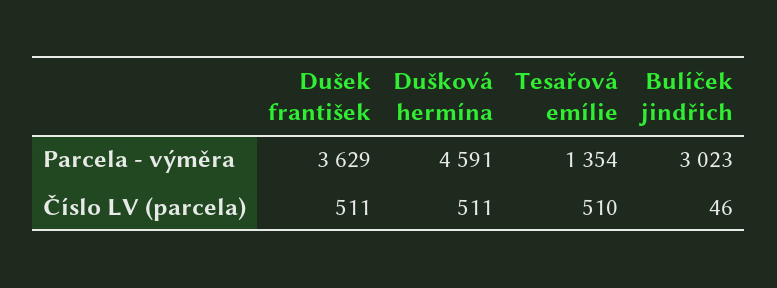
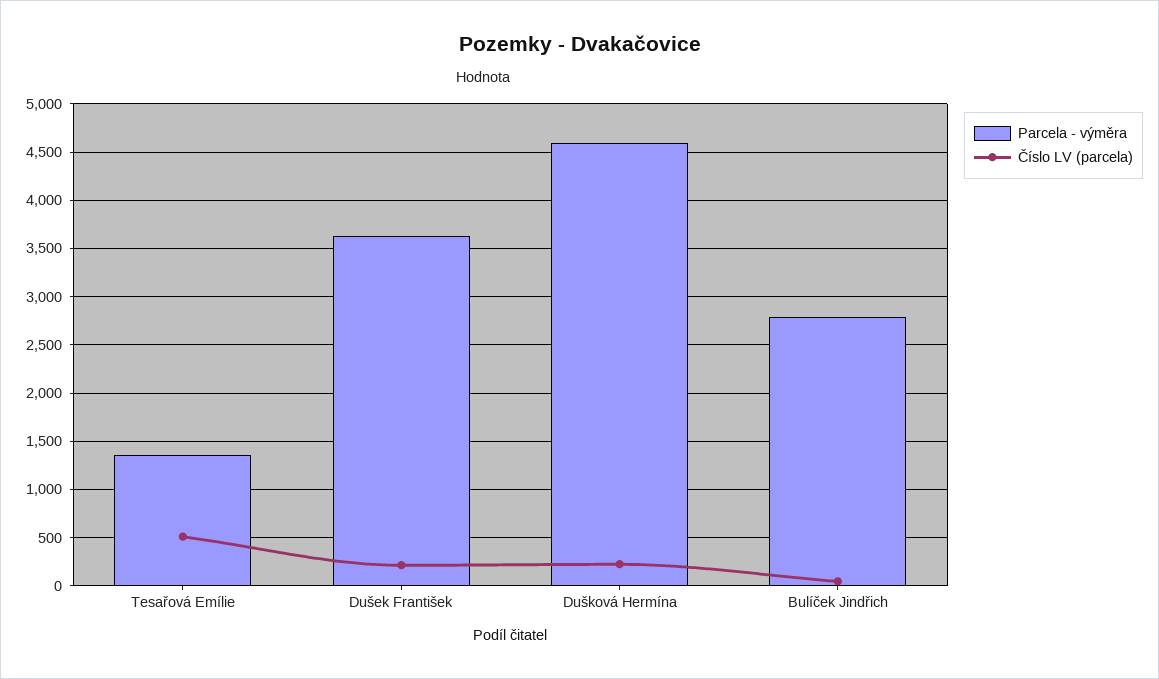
Parcela - výměra, Bulíček jindřich: 3023 -> 2800
Číslo LV (parcela), Dušek františek: 511 -> 200
Číslo LV (parcela), Dušková hermína: 511 -> 200

